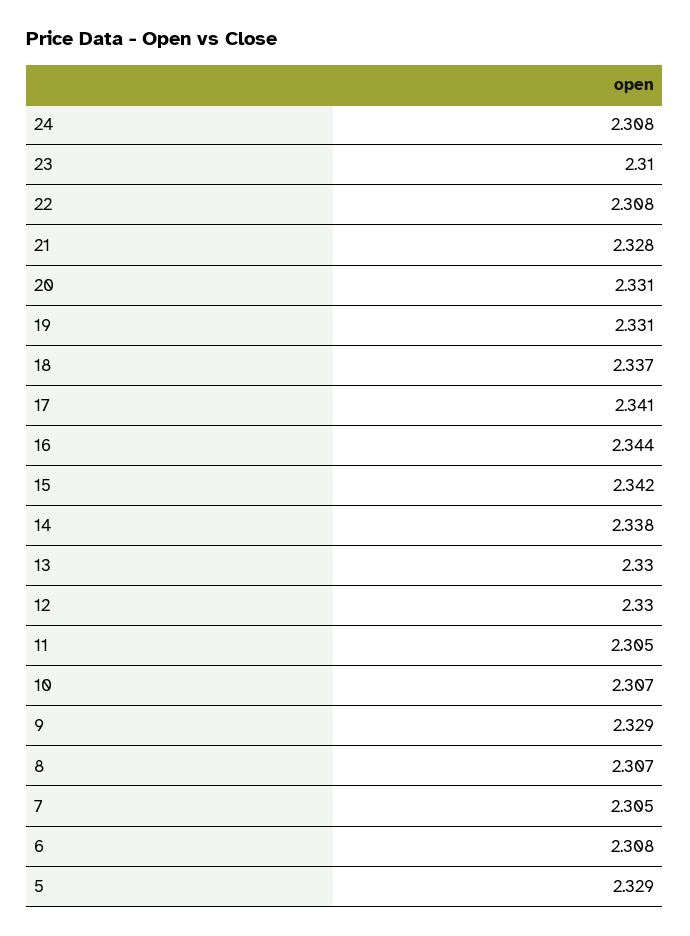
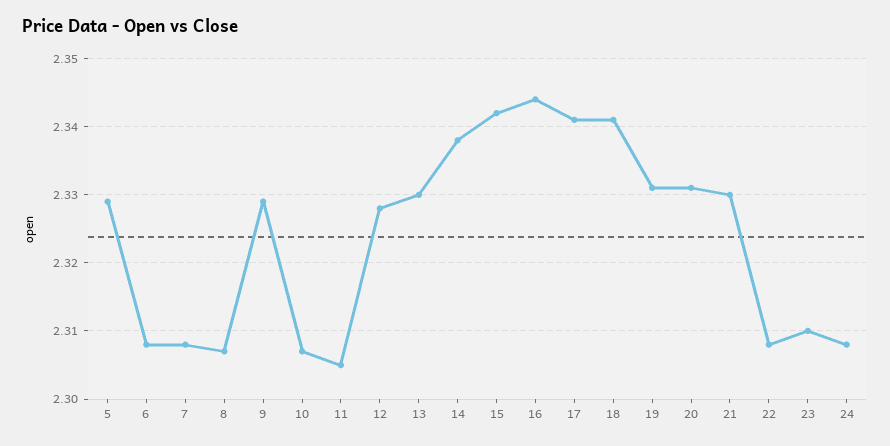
21: 2.328 -> 2.33
18: 2.337 -> 2.341
12: 2.33 -> 2.328
7: 2.305 -> 2.308

